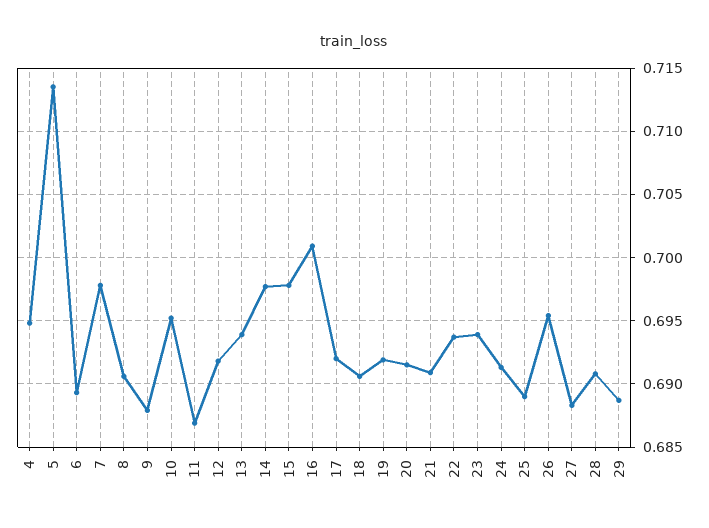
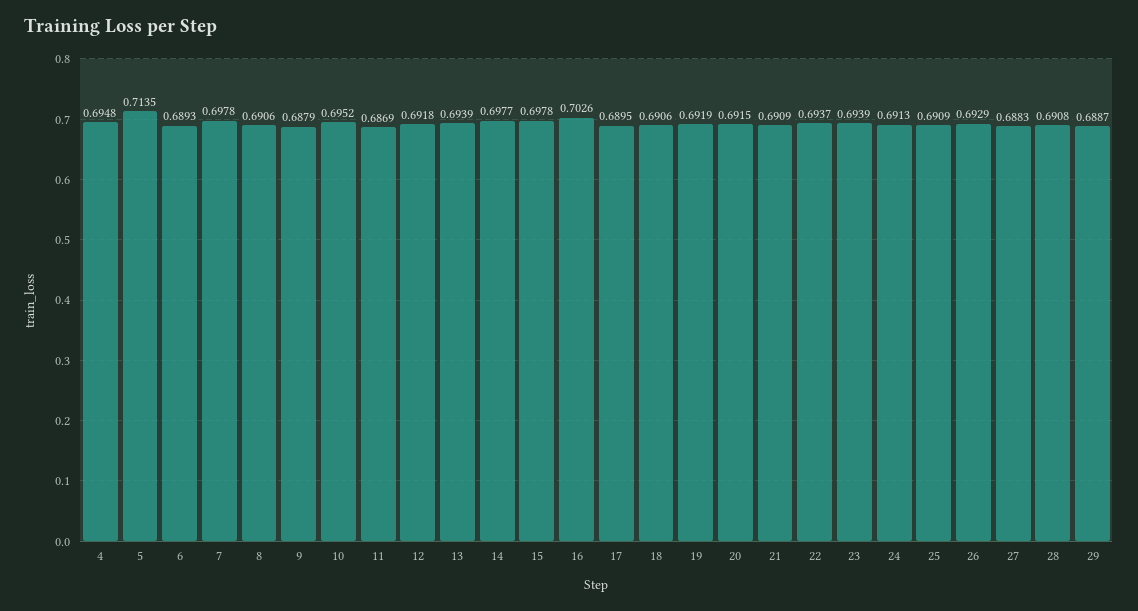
16: 0.701 -> 0.7026
17: 0.692 -> 0.6895
25: 0.689 -> 0.6909
26: 0.6955 -> 0.6929

